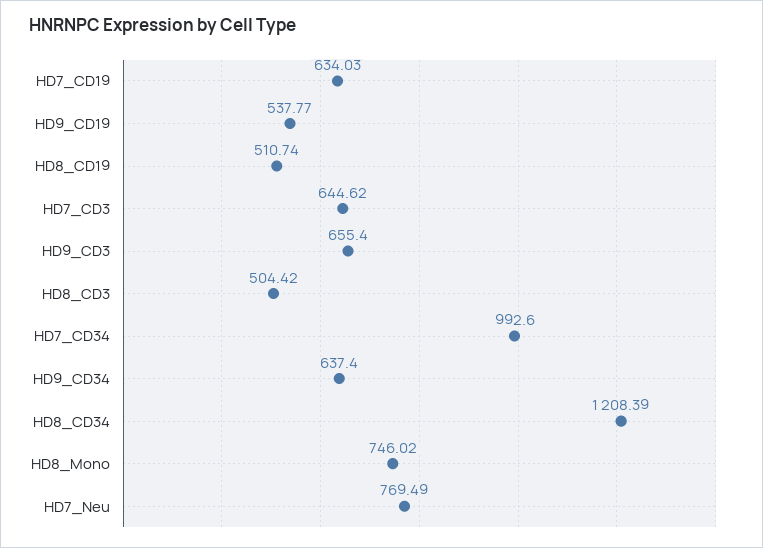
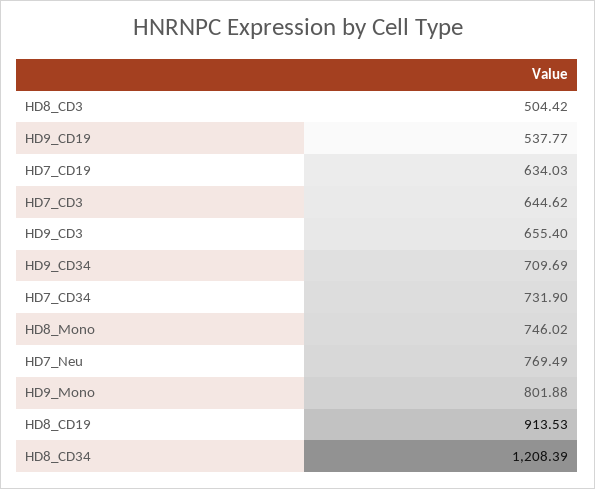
HD8_CD19: 510.74 -> 913.53
HD7_CD34: 992.6 -> 731.9
HD9_CD34: 637.4 -> 709.69
HD9_Mono: none -> 801.88

